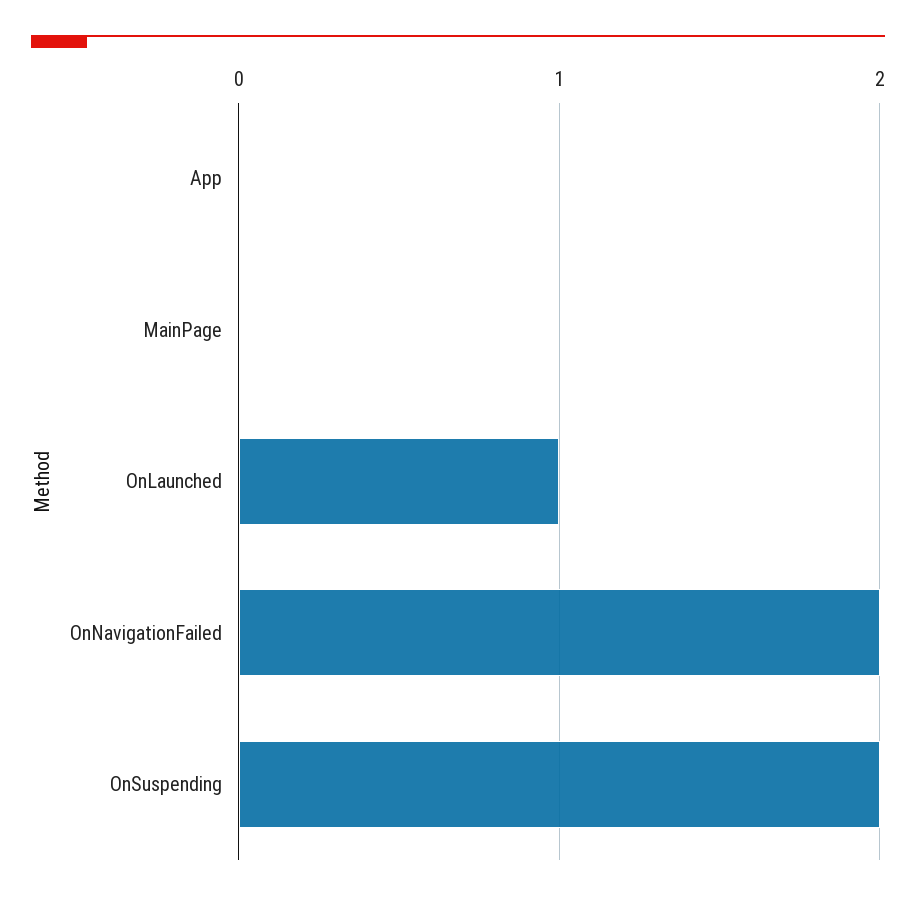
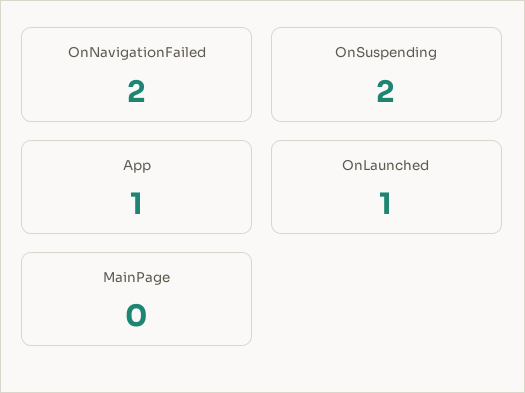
App: 0 -> 1

